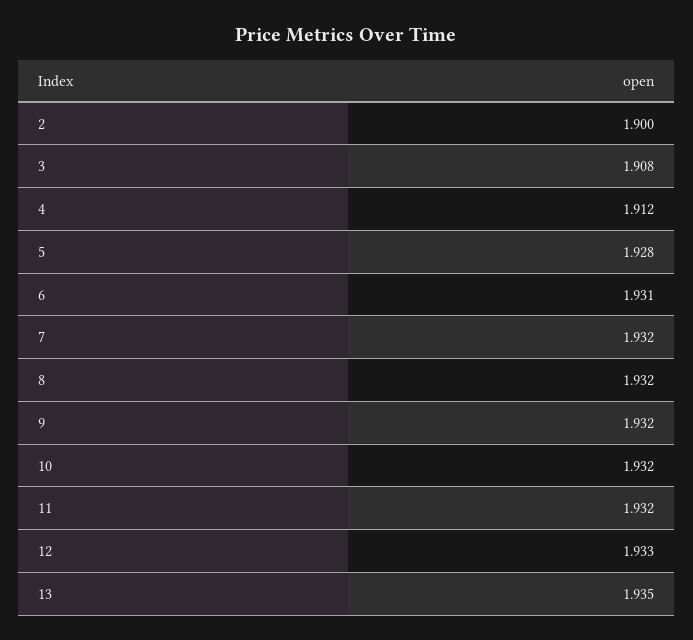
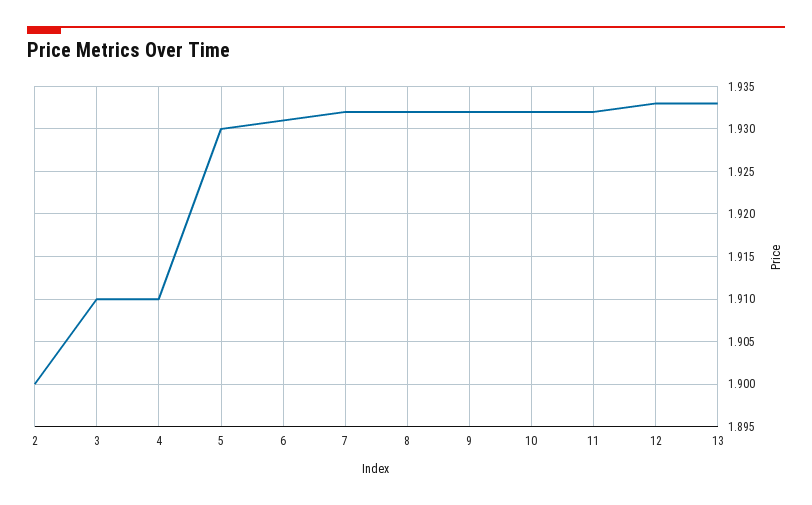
3: 1.908 -> 1.91
4: 1.912 -> 1.91
5: 1.928 -> 1.93
13: 1.935 -> 1.933

